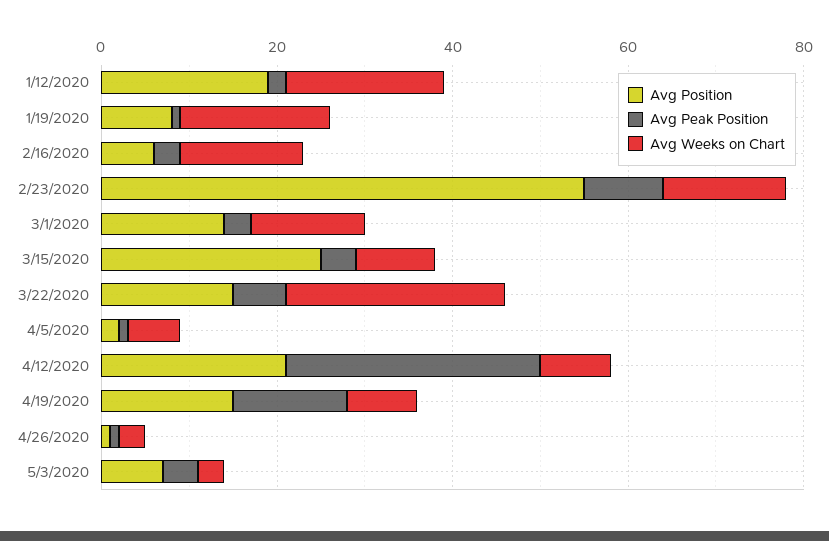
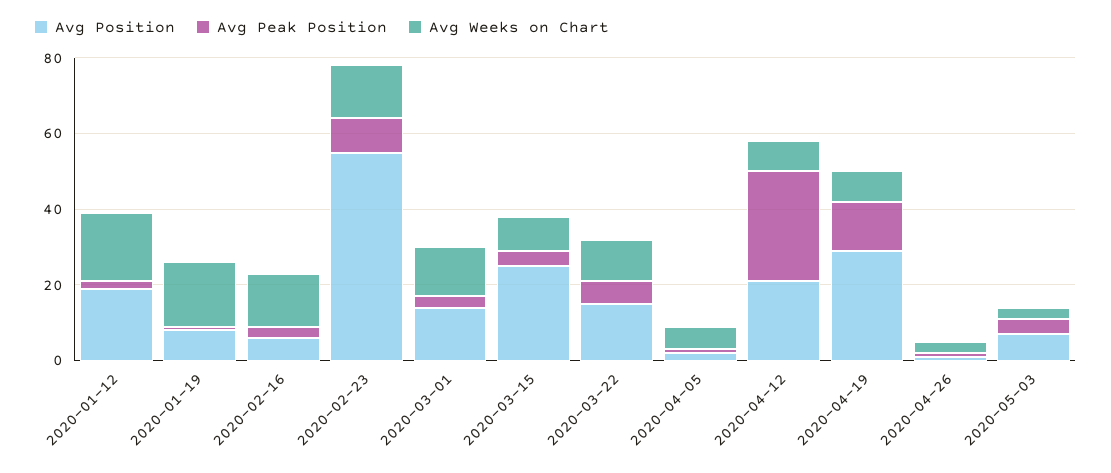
Avg Weeks on Chart, 3/22/2020: 25 -> 10
Avg Position, 4/19/2020: 15 -> 30

